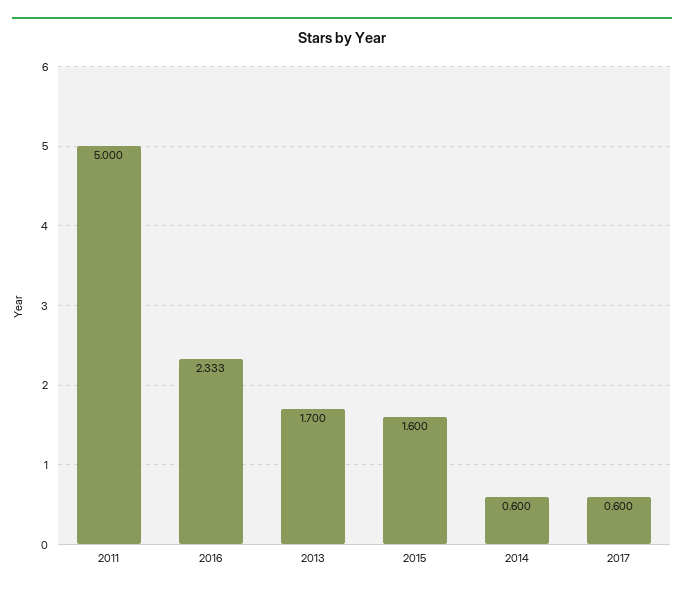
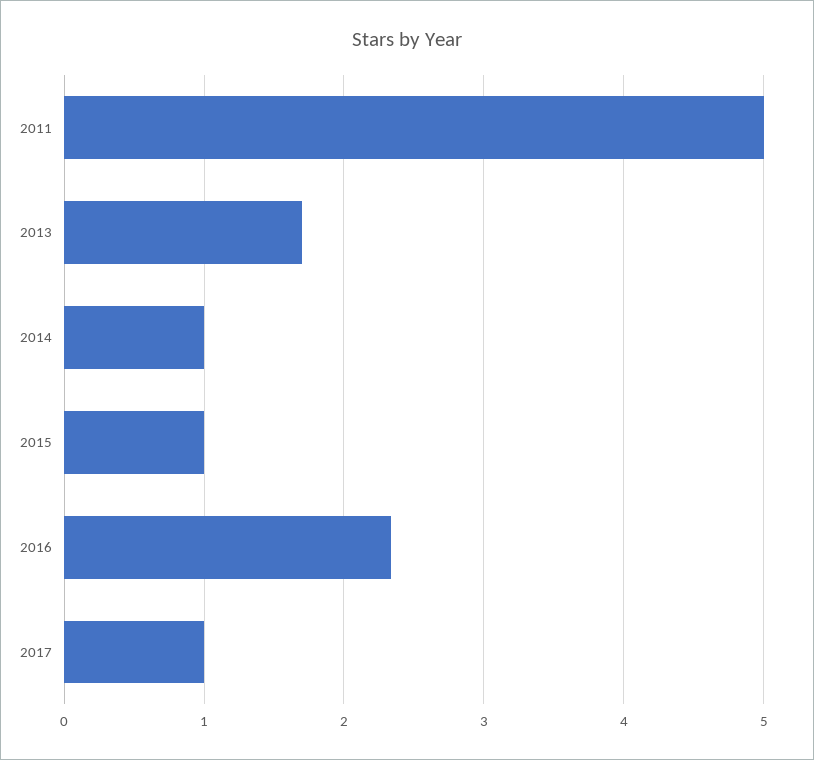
2015: 1.6 -> 1
2014: 0.6 -> 1
2017: 0.6 -> 1

